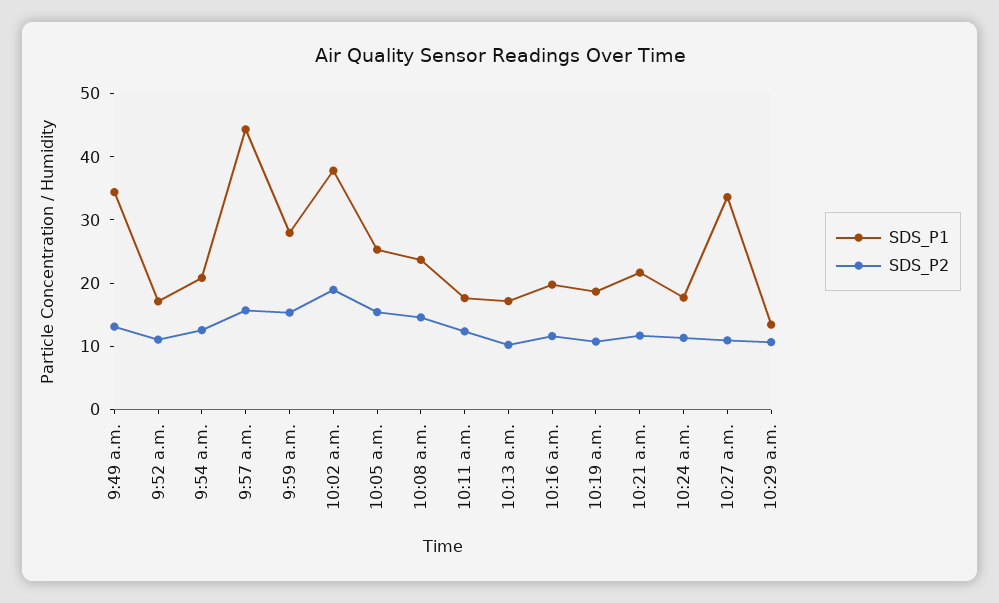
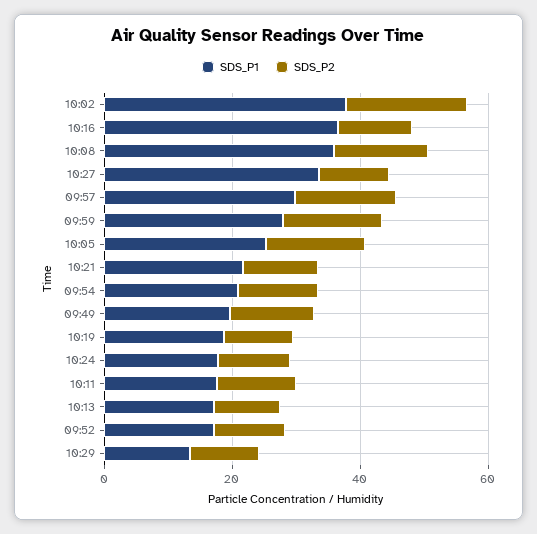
SDS_P1, 9:49 a.m.: 34 -> 20
SDS_P1, 9:57 a.m.: 44 -> 30
SDS_P1, 10:08 a.m.: 24 -> 35
SDS_P1, 10:16 a.m.: 20 -> 35

